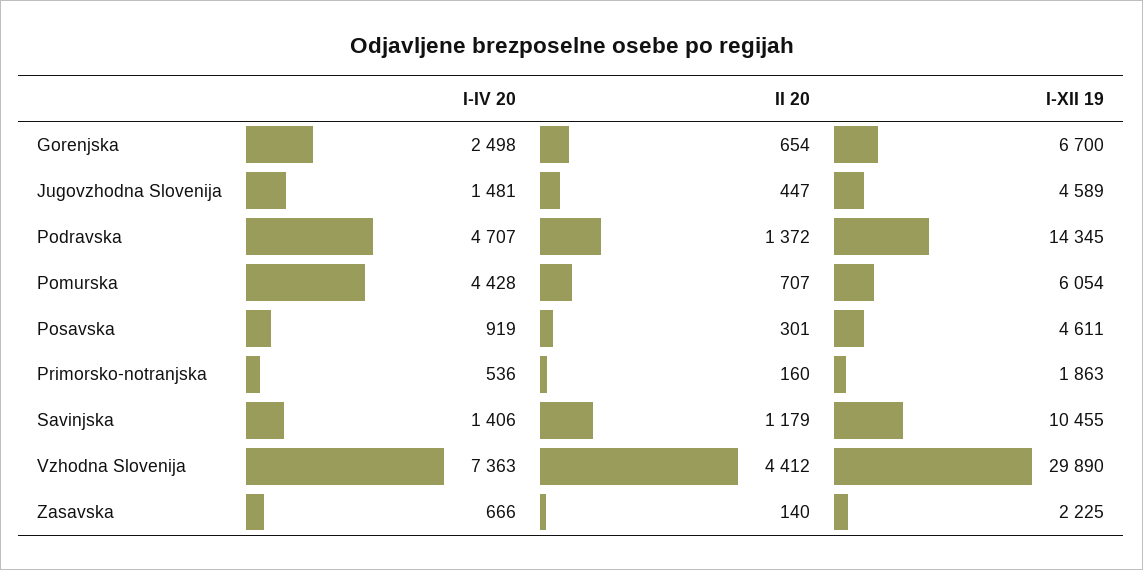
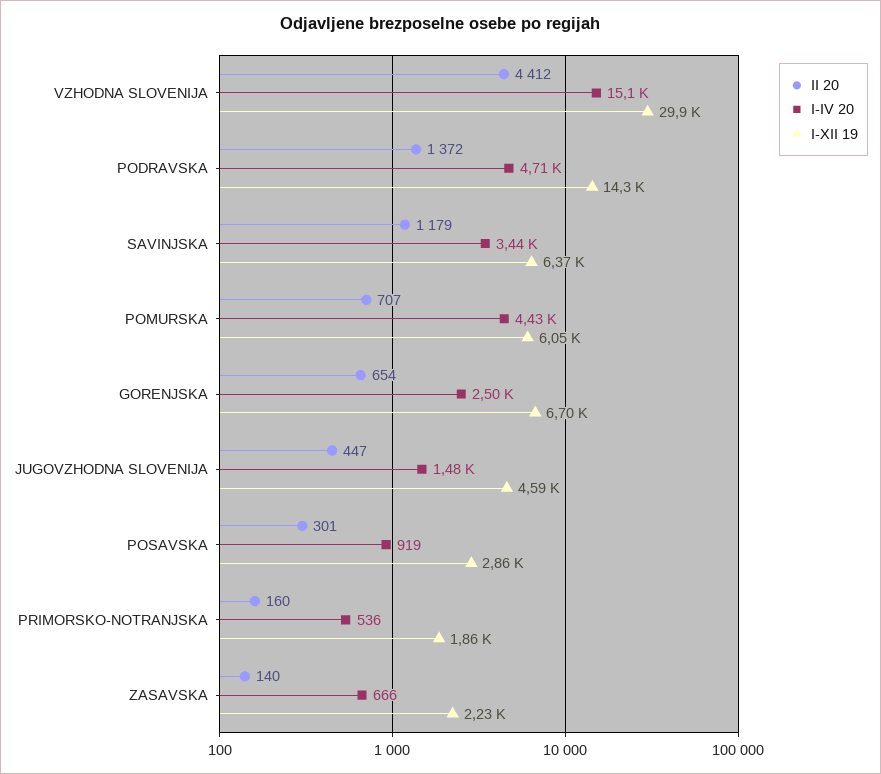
I-XII 19, Posavska: 4611 -> 2860
I-IV 20, Savinjska: 1406 -> 3440
I-XII 19, Savinjska: 10455 -> 6370
I-IV 20, Vzhodna Slovenija: 7363 -> 15100

